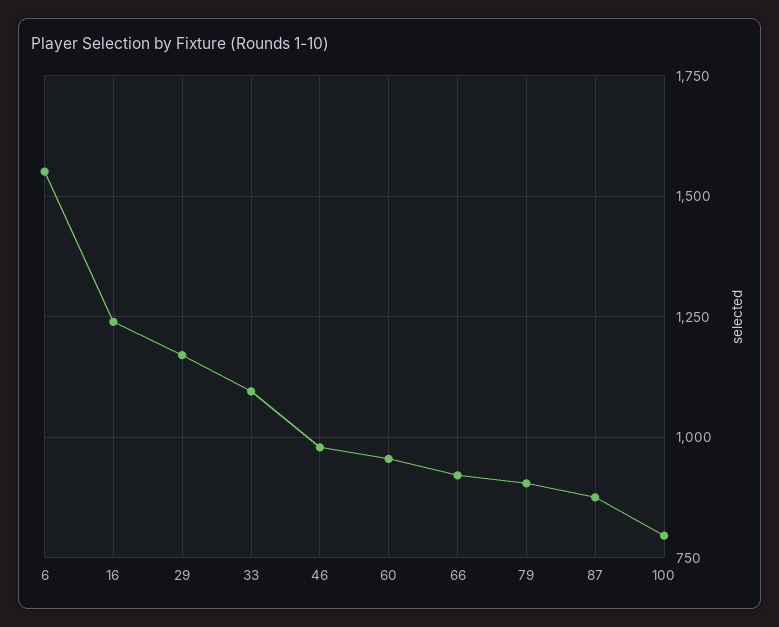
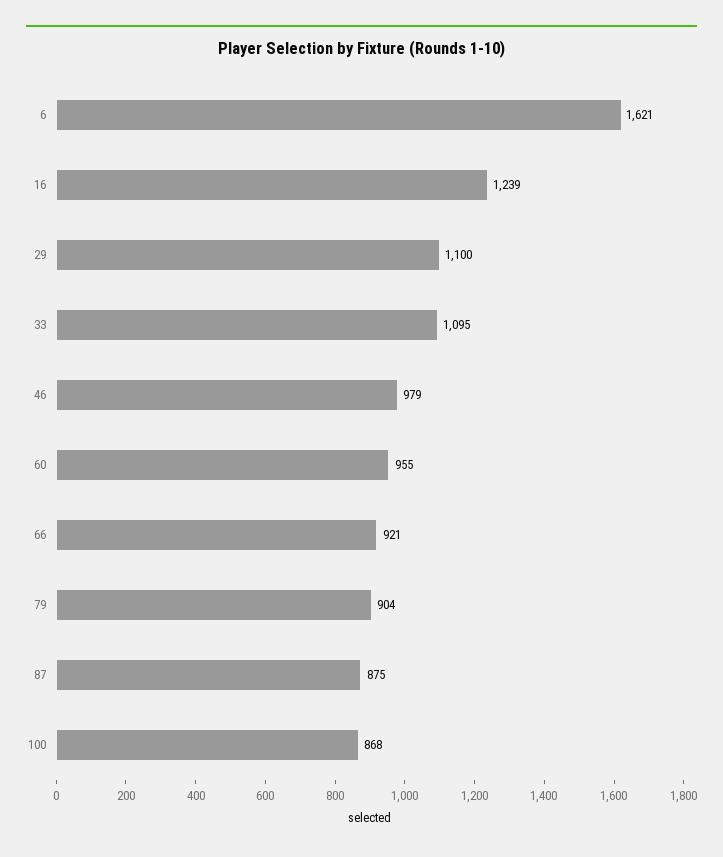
6: 1550 -> 1621
29: 1175 -> 1100
100: 800 -> 868

